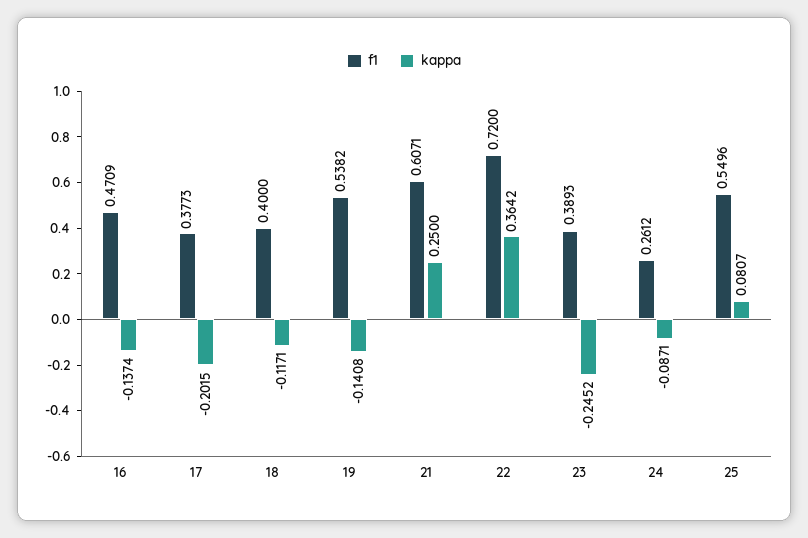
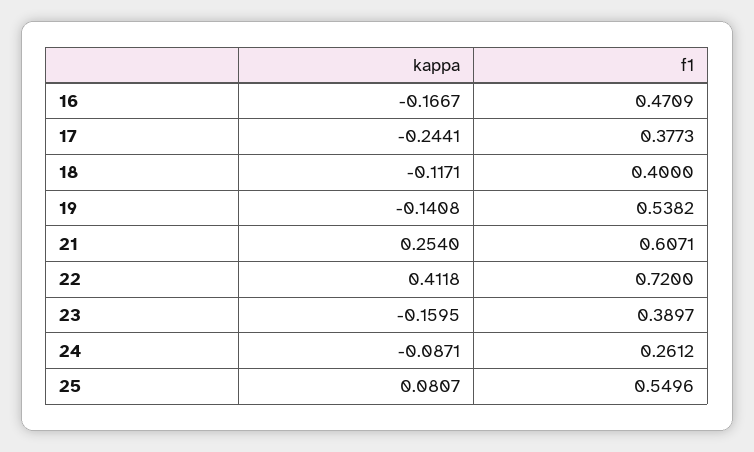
kappa, 16: -0.1374 -> -0.1667
kappa, 17: -0.2015 -> -0.2441
kappa, 21: 0.25 -> 0.254
kappa, 22: 0.3642 -> 0.4118
f1, 23: 0.3893 -> 0.3897
kappa, 23: -0.2452 -> -0.1595

